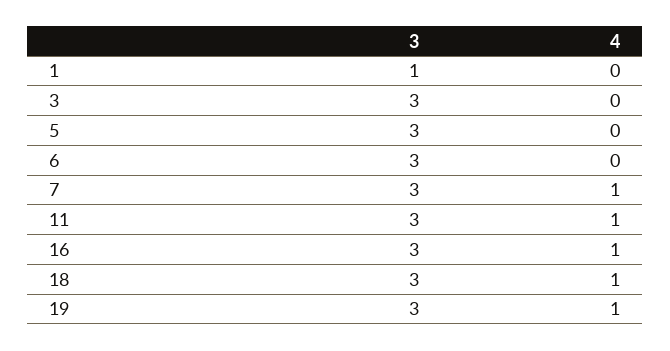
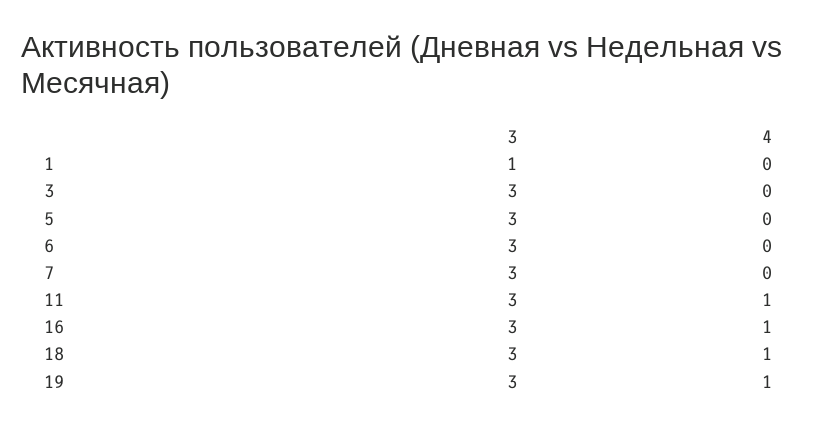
4, 7: 1 -> 0

